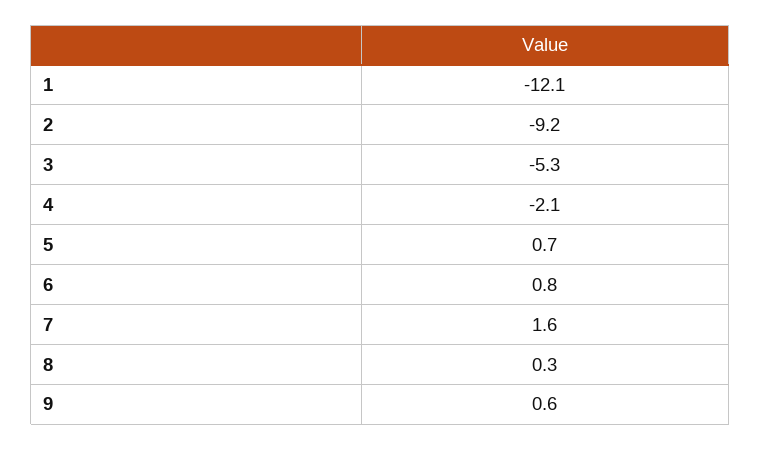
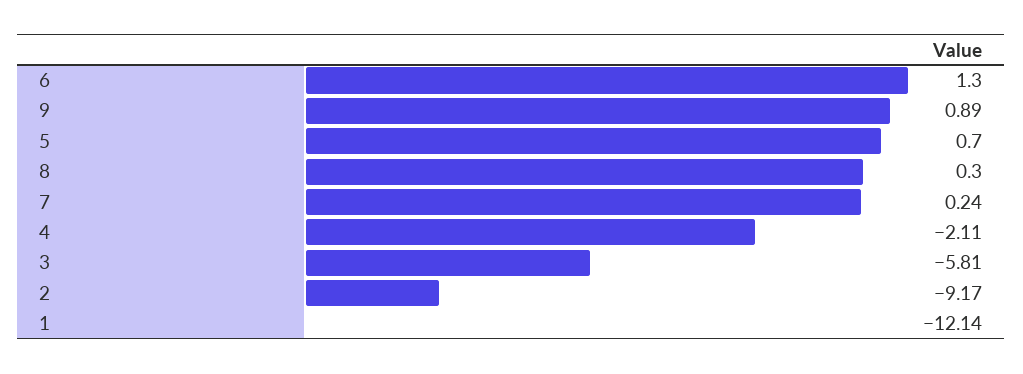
3: -5.3 -> -5.81
6: 0.8 -> 1.3
7: 1.6 -> 0.24
9: 0.6 -> 0.89

